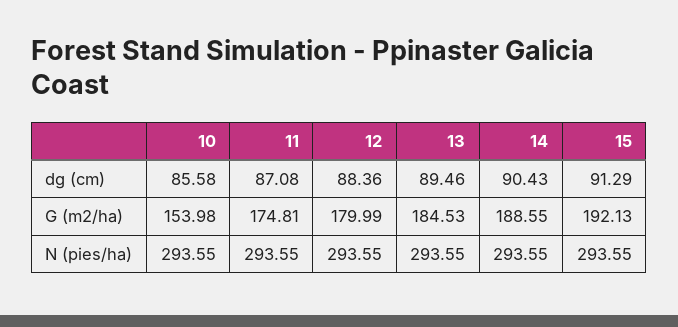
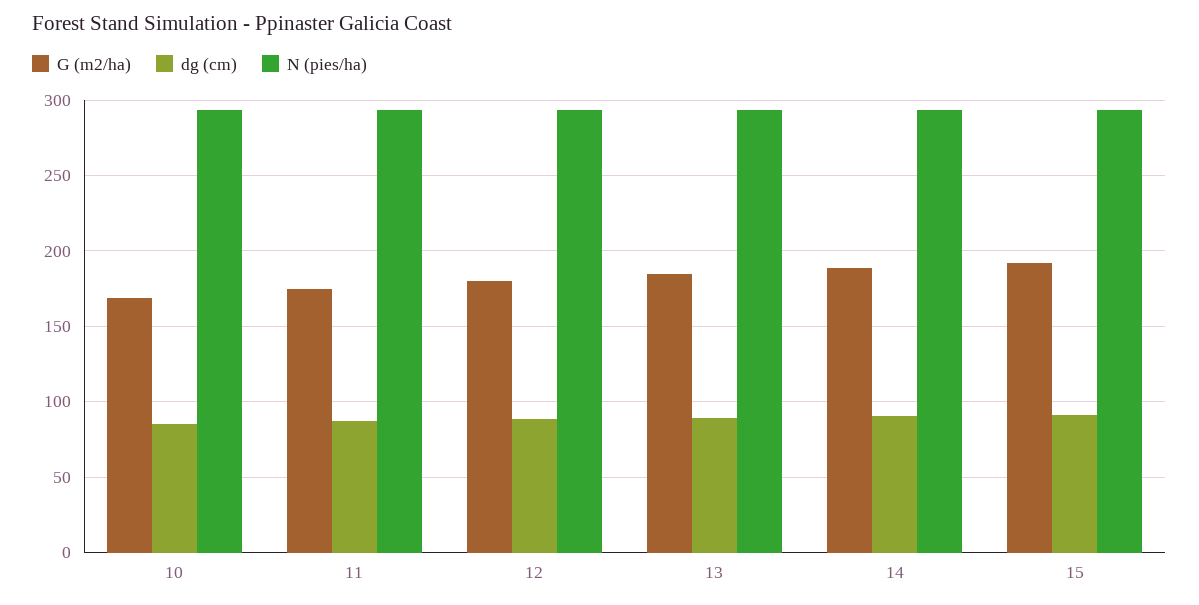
G (m2/ha), 10: 153.98 -> 170

